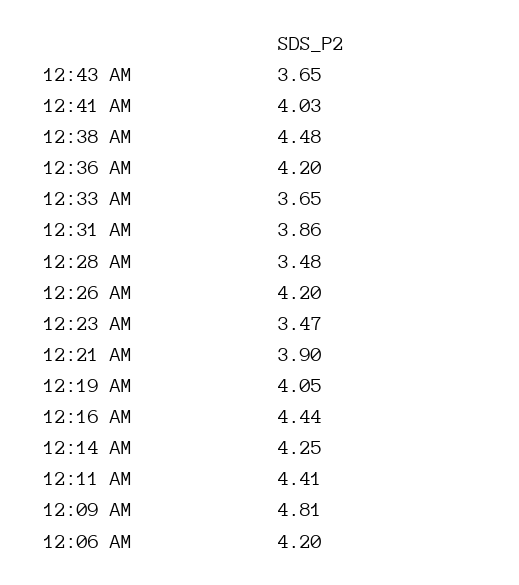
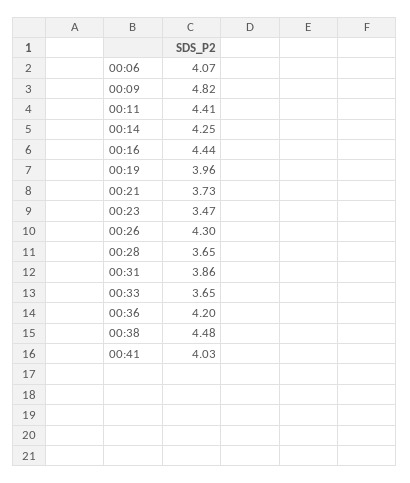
12:43 AM: 3.65 -> none
12:28 AM: 3.48 -> 3.65
12:26 AM: 4.2 -> 4.3
12:21 AM: 3.9 -> 3.73
12:19 AM: 4.05 -> 3.96
12:09 AM: 4.81 -> 4.82
12:06 AM: 4.2 -> 4.07

